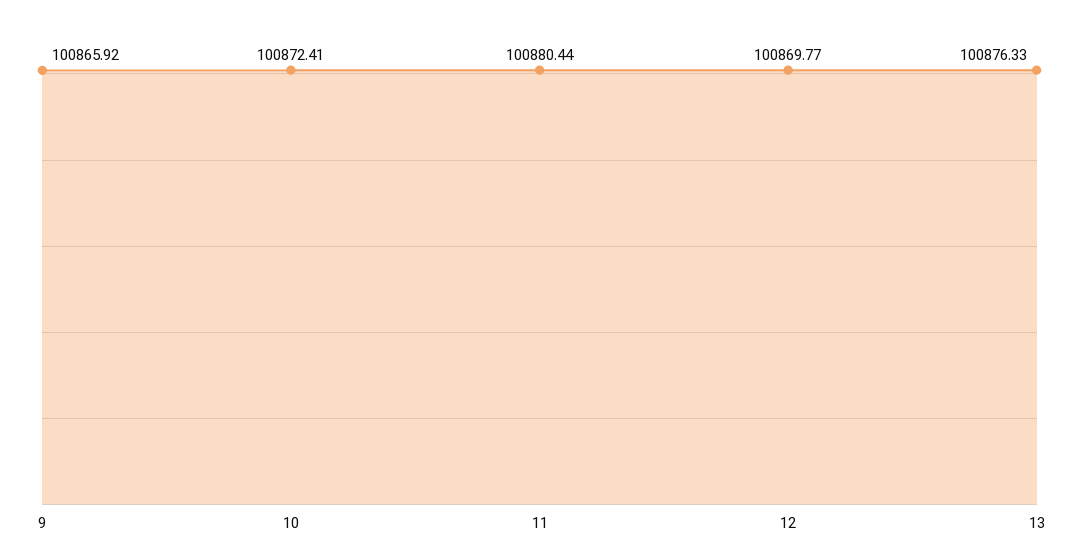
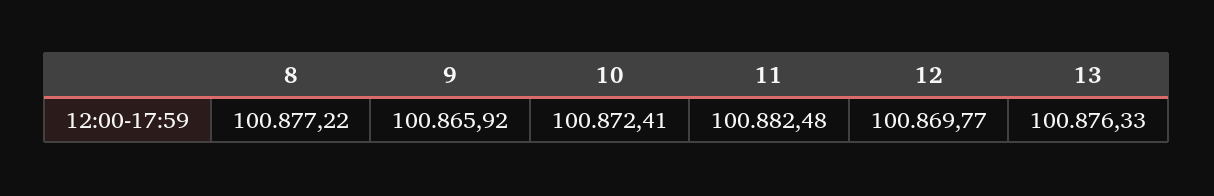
11: 100880.44 -> 100882.48
8: none -> 100877.22

